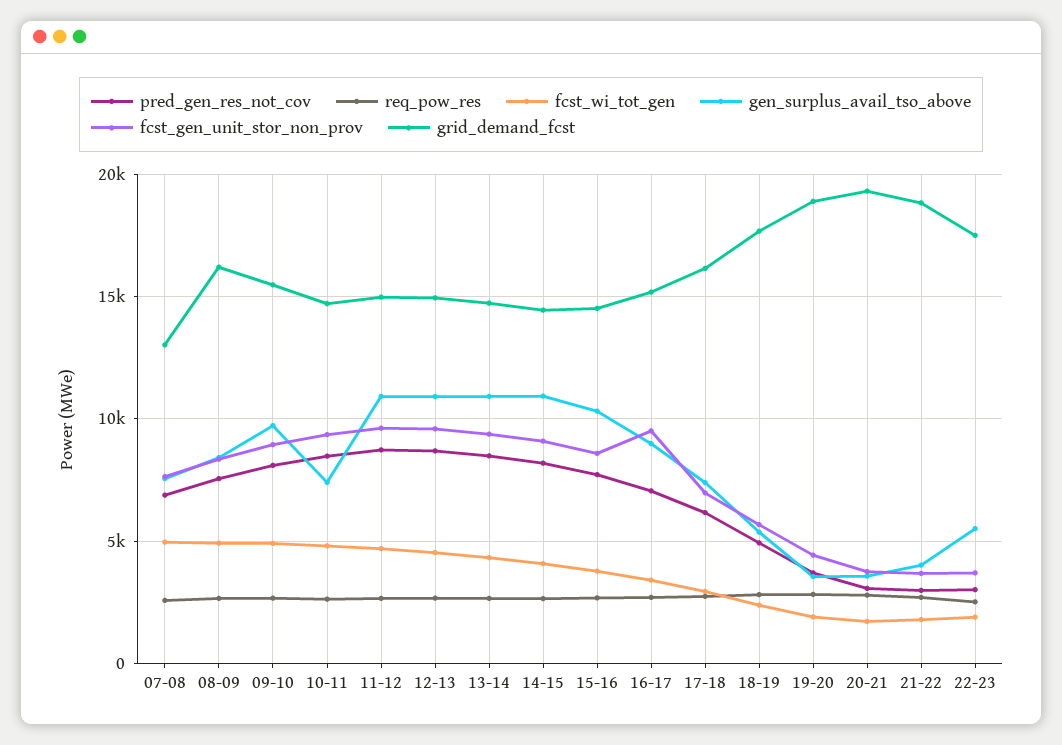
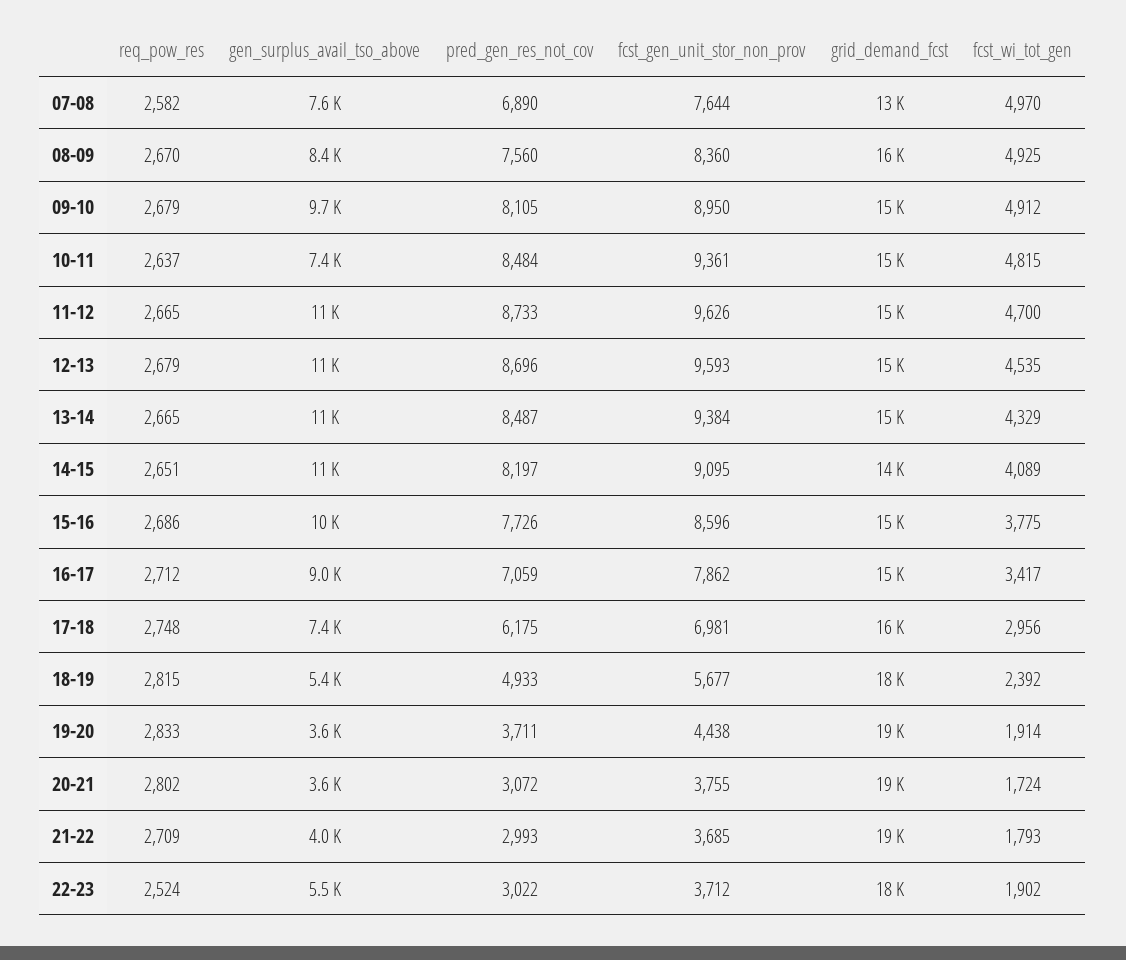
fcst_gen_unit_stor_non_prov, 16-17: 9500 -> 7862

